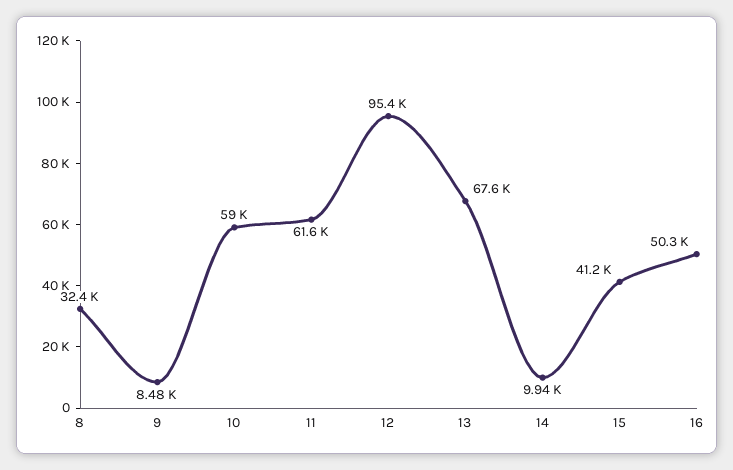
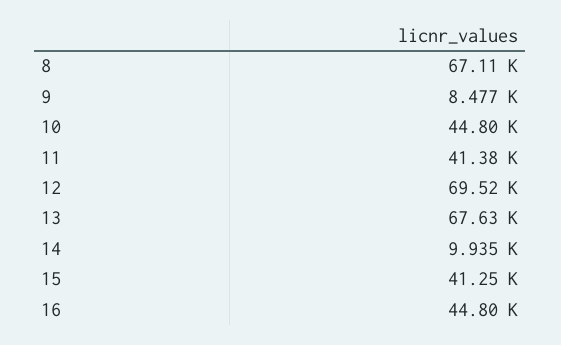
8: 32400 -> 67110
10: 59000 -> 44800
11: 61600 -> 41380
12: 95400 -> 69520
16: 50300 -> 44800

